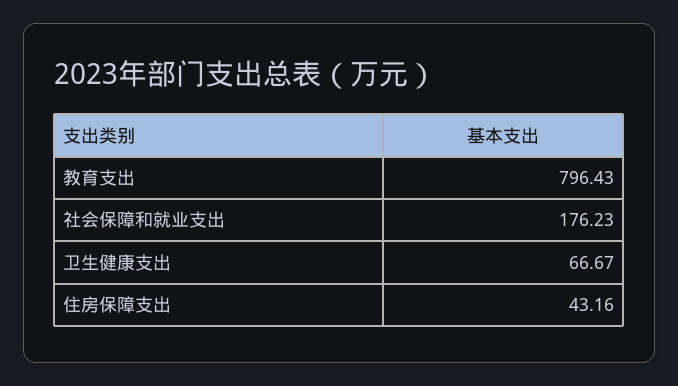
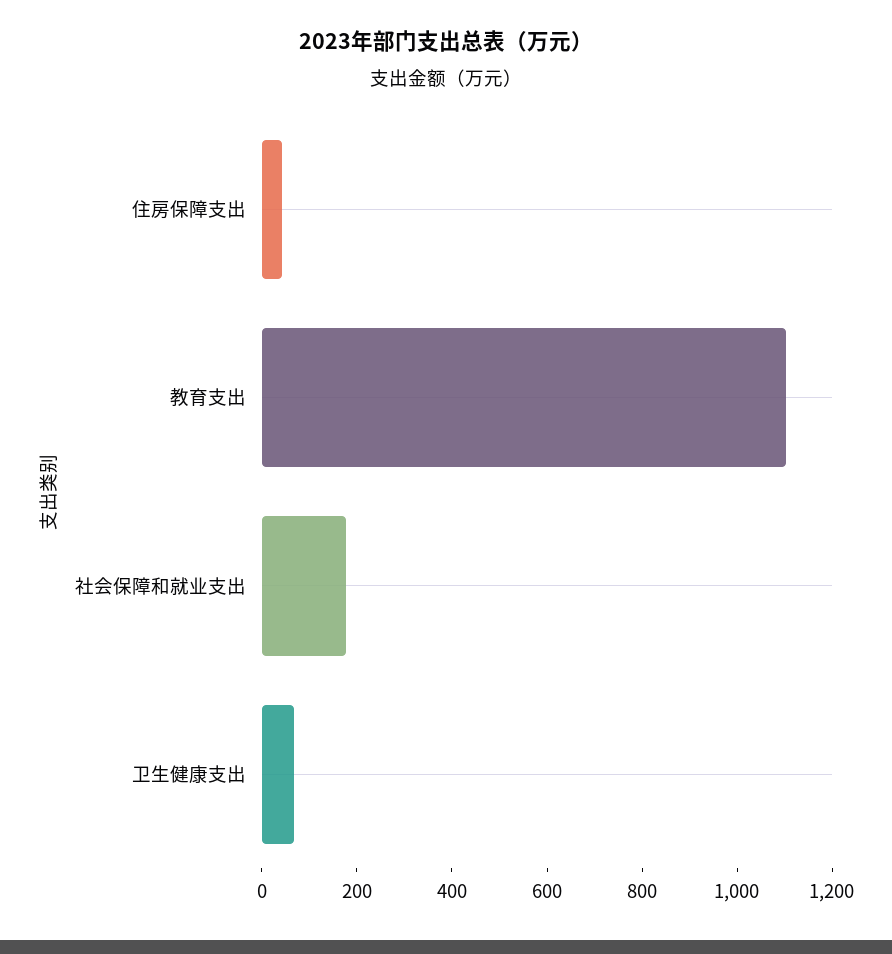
教育支出: 796.43 -> 1100

